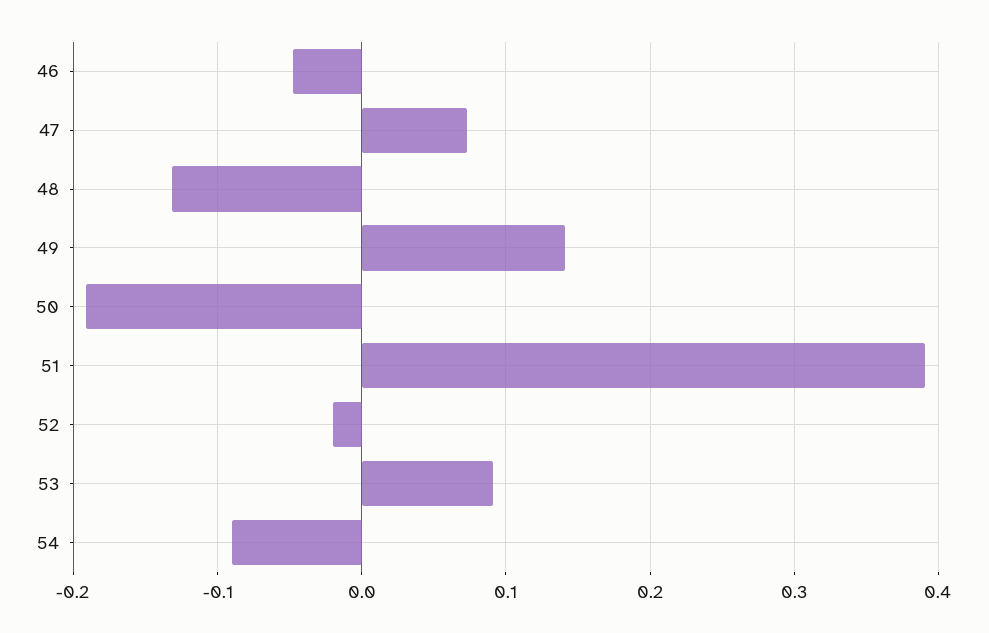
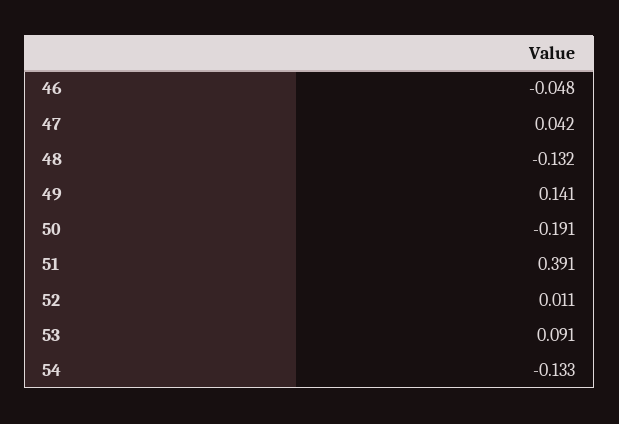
47: 0.07 -> 0.042
52: -0.02 -> 0.011
54: -0.09 -> -0.133

